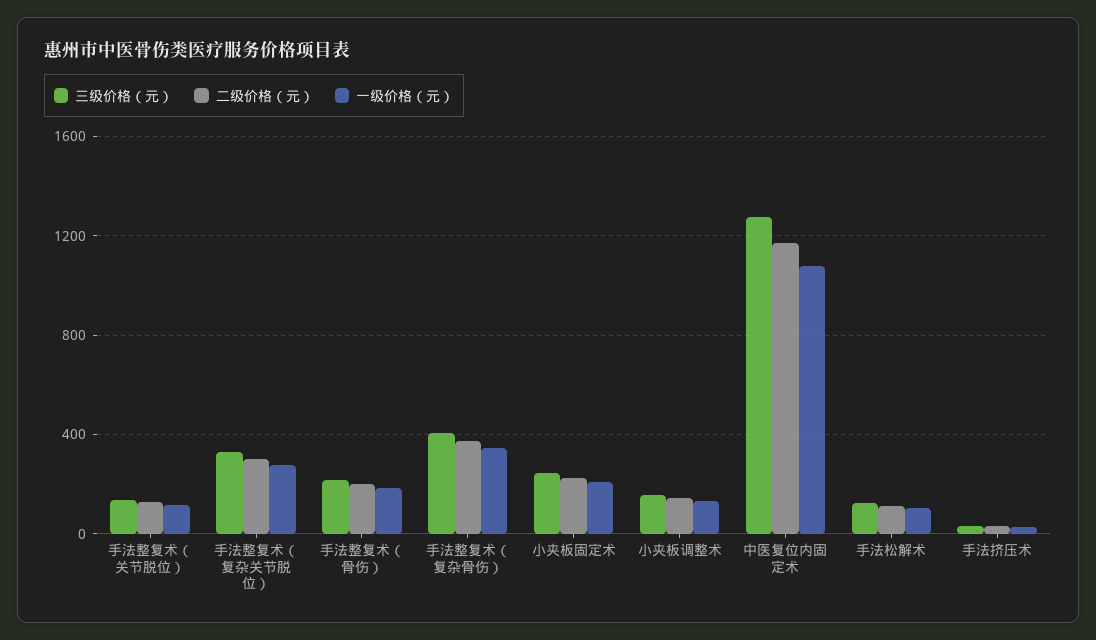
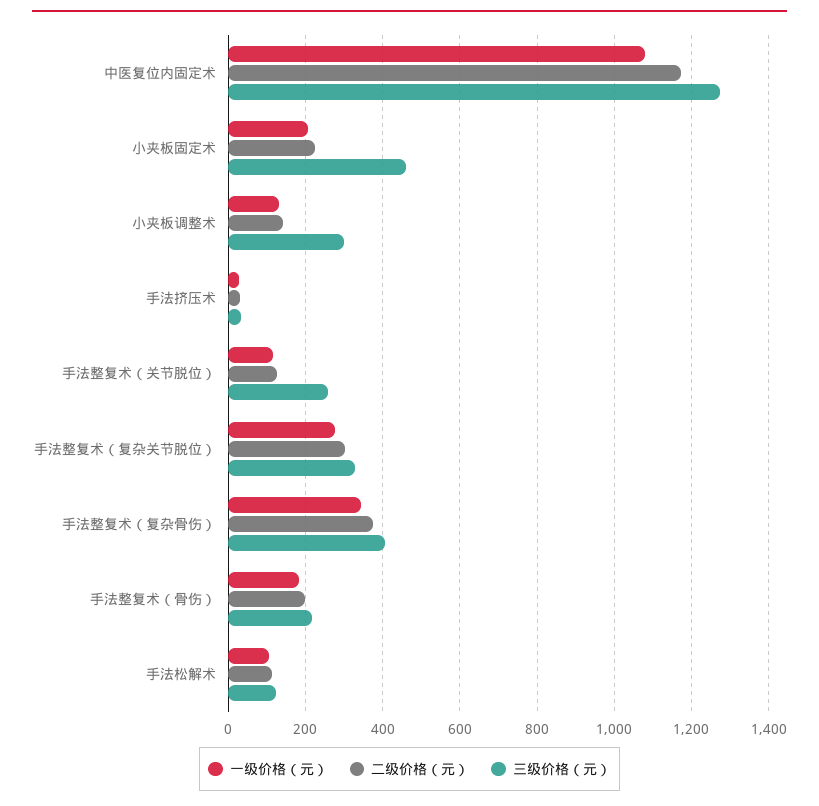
三级价格（元）, 手法整复术（关节脱位）: 150 -> 260
三级价格（元）, 小夹板固定术: 250 -> 460
三级价格（元）, 小夹板调整术: 150 -> 300

